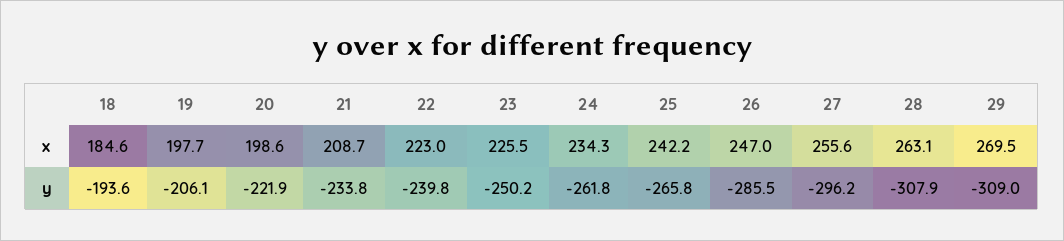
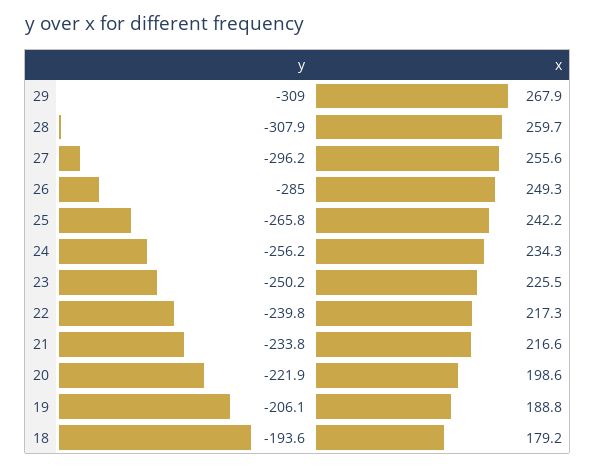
18, x: 184.6 -> 179.2
19, x: 197.7 -> 188.8
21, x: 208.7 -> 216.6
22, x: 223 -> 217.3
26, x: 247 -> 249.3
28, x: 263.1 -> 259.7
29, x: 269.5 -> 267.9
24, y: -261.8 -> -256.2
26, y: -285.5 -> -285

